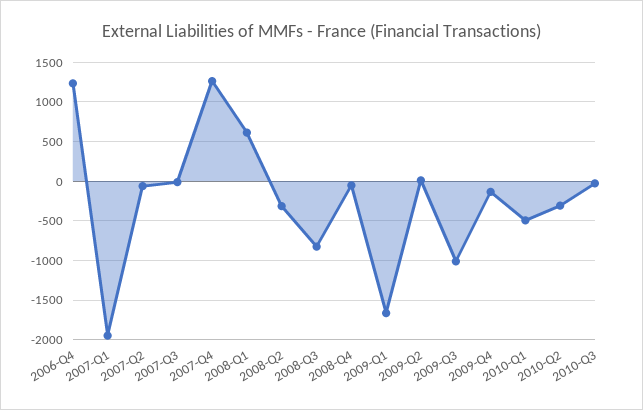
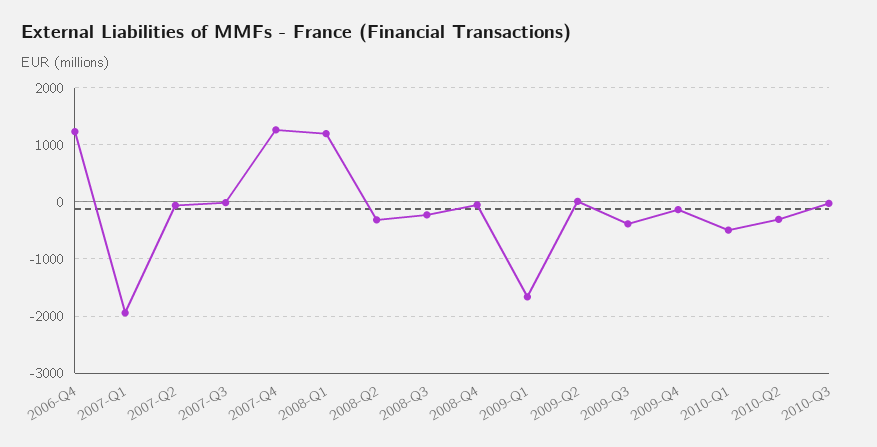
2008-Q1: 600 -> 1200
2008-Q3: -800 -> -200
2009-Q3: -1000 -> -400

